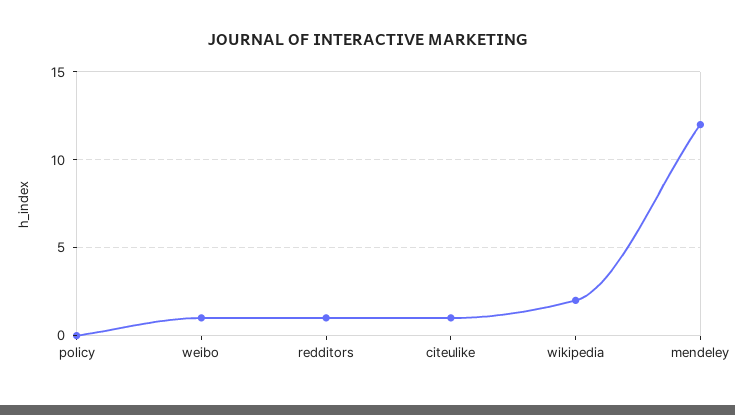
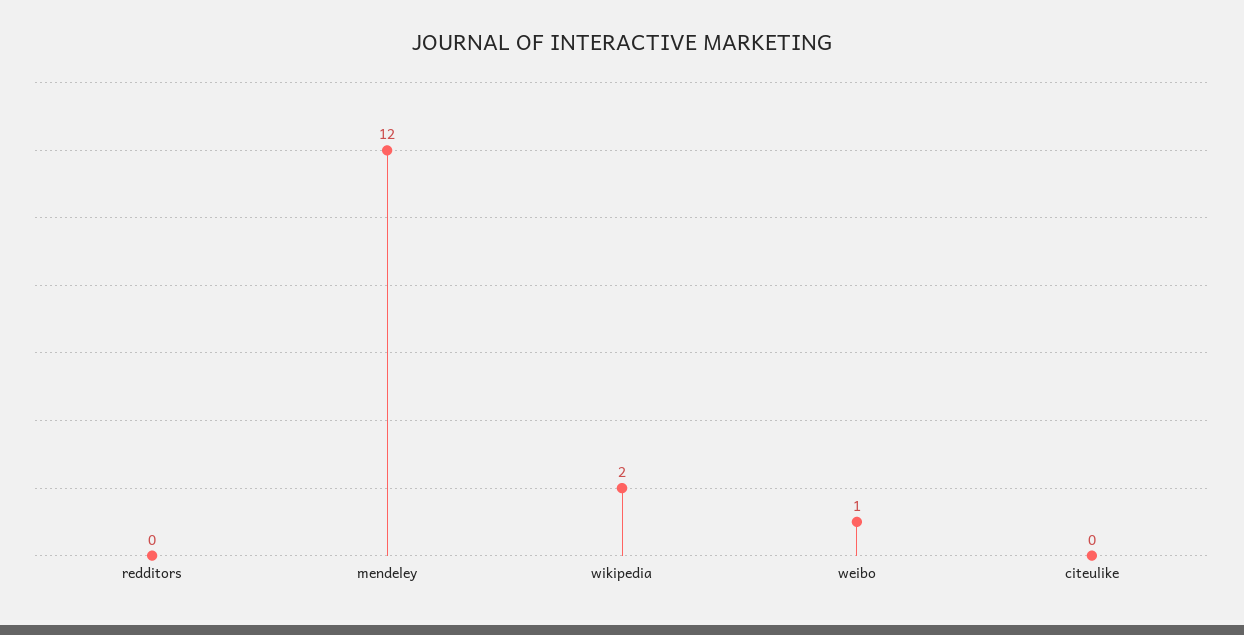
policy: 0 -> none
redditors: 1 -> 0
citeulike: 1 -> 0

